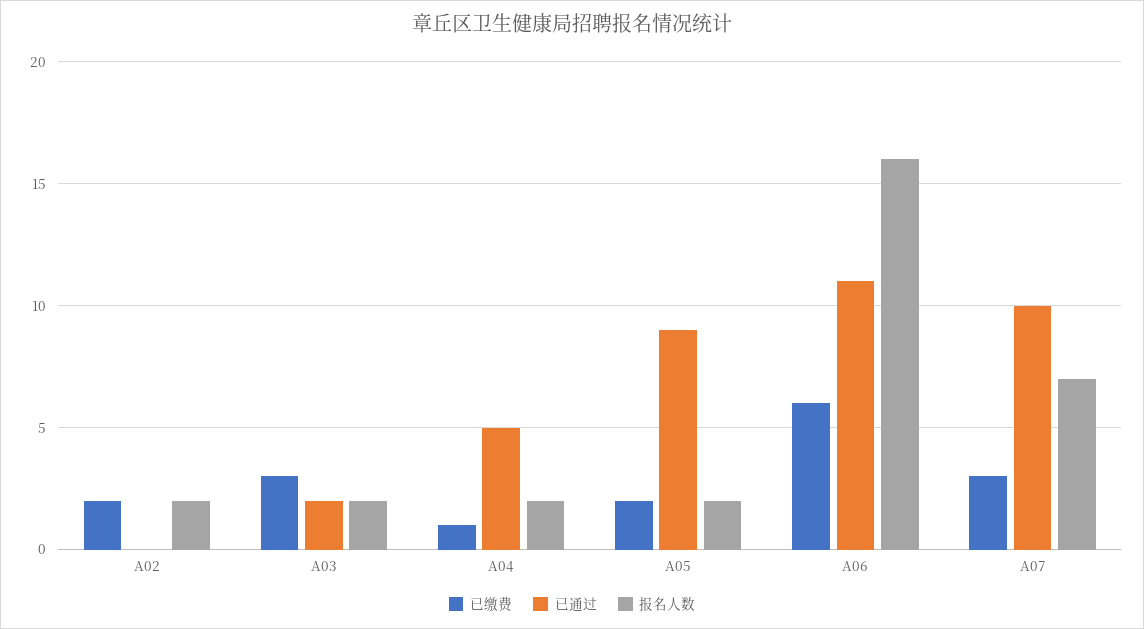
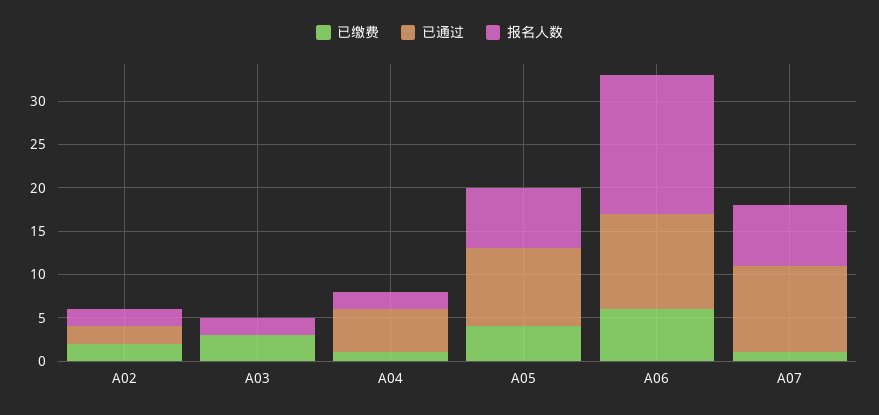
已通过, A02: 0 -> 2
已通过, A03: 2 -> 0
已缴费, A05: 2 -> 4
报名人数, A05: 2 -> 7
已缴费, A07: 3 -> 1

